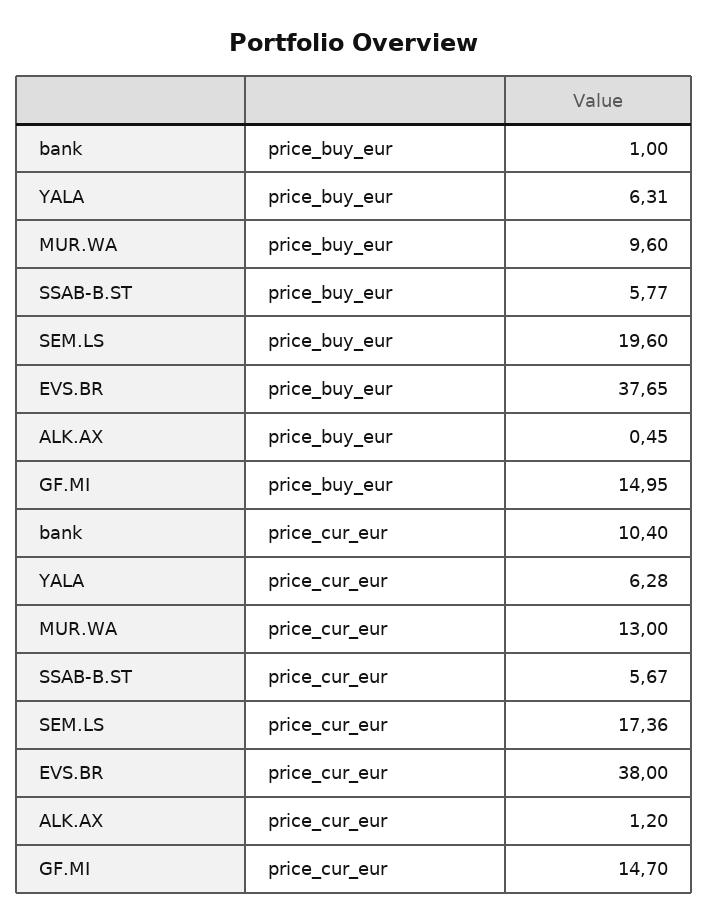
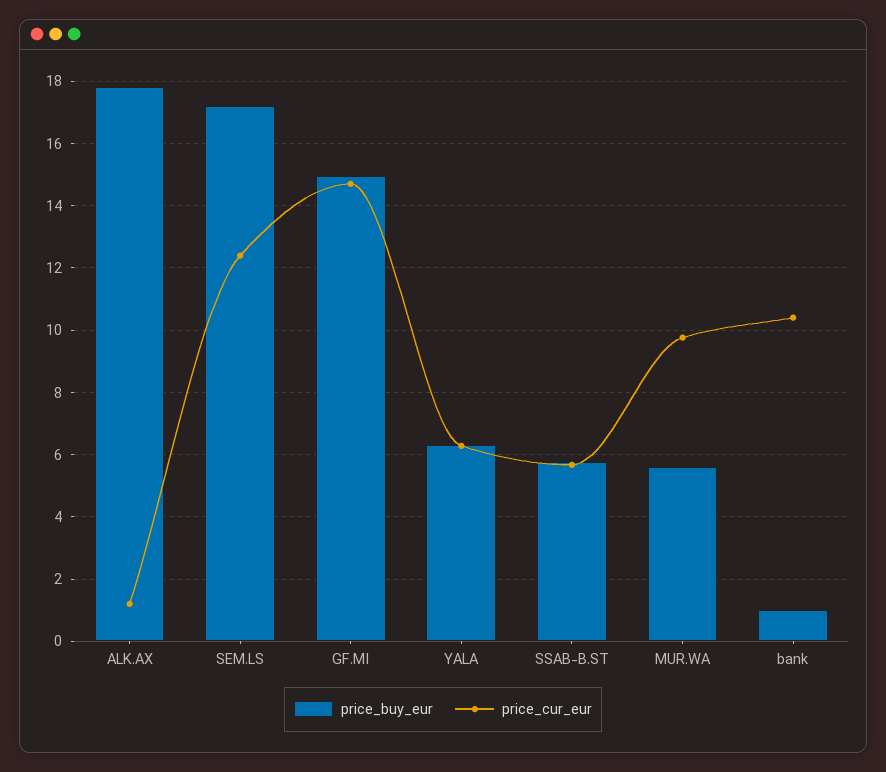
price_buy_eur, MUR.WA: 9.6 -> 5.6
price_buy_eur, SEM.LS: 19.6 -> 17.2
price_buy_eur, EVS.BR: 37.65 -> none
price_buy_eur, ALK.AX: 0.45 -> 17.8
price_cur_eur, MUR.WA: 13 -> 9.8
price_cur_eur, SEM.LS: 17.36 -> 12.4
price_cur_eur, EVS.BR: 38 -> none

